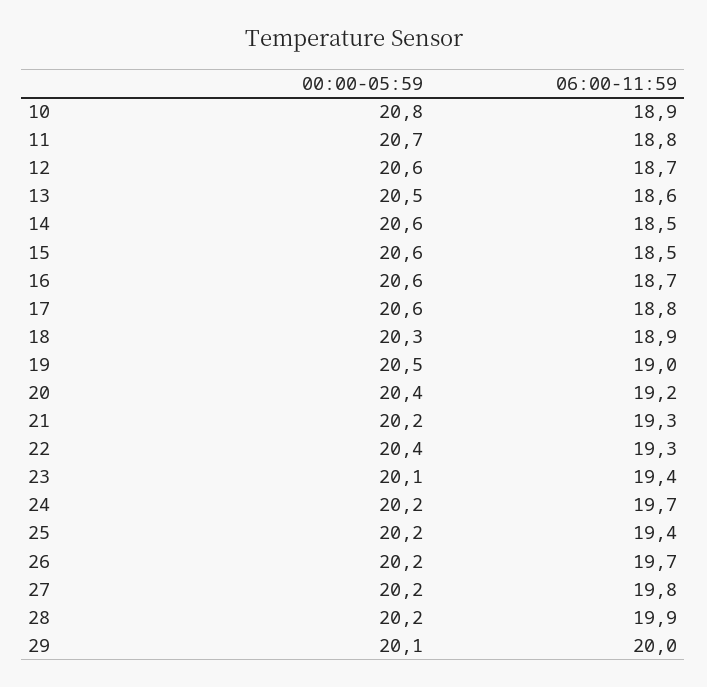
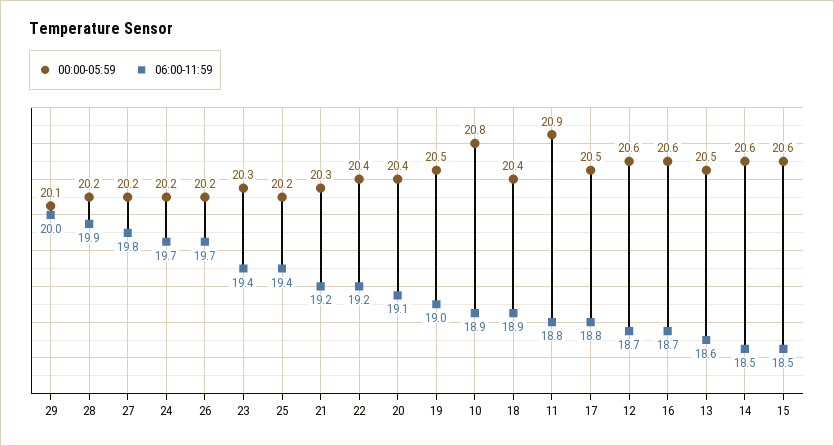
00:00-05:59, 11: 20.7 -> 20.9
00:00-05:59, 17: 20.6 -> 20.5
00:00-05:59, 18: 20.3 -> 20.4
06:00-11:59, 20: 19.2 -> 19.1
00:00-05:59, 21: 20.2 -> 20.3
06:00-11:59, 21: 19.3 -> 19.2
06:00-11:59, 22: 19.3 -> 19.2
00:00-05:59, 23: 20.1 -> 20.3

